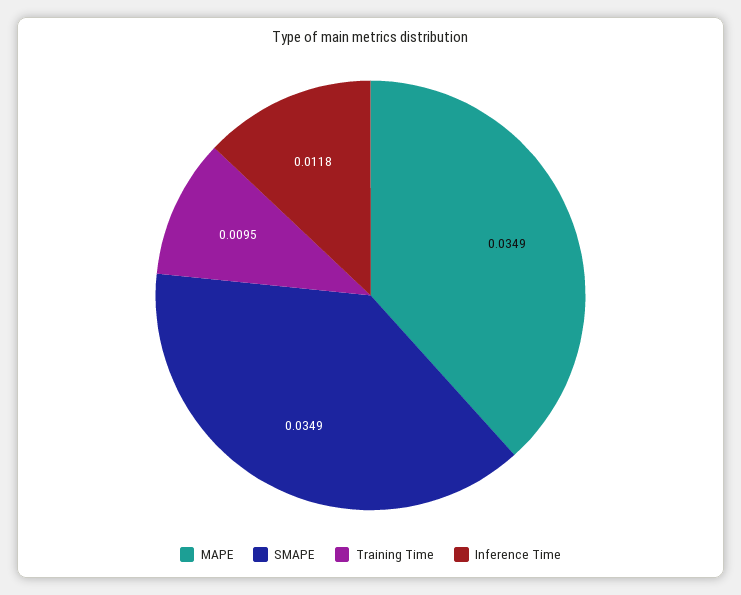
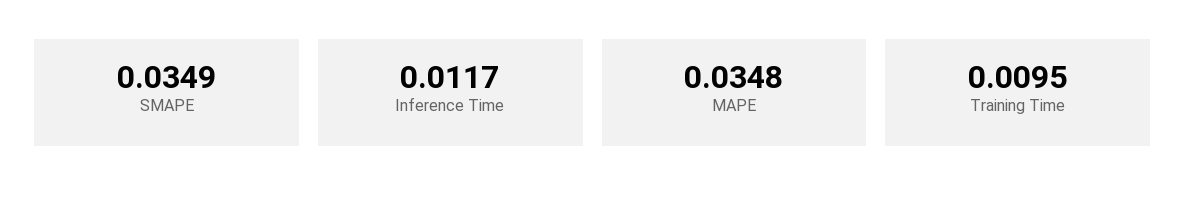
MAPE: 0.0349 -> 0.0348
Inference Time: 0.0118 -> 0.0117

